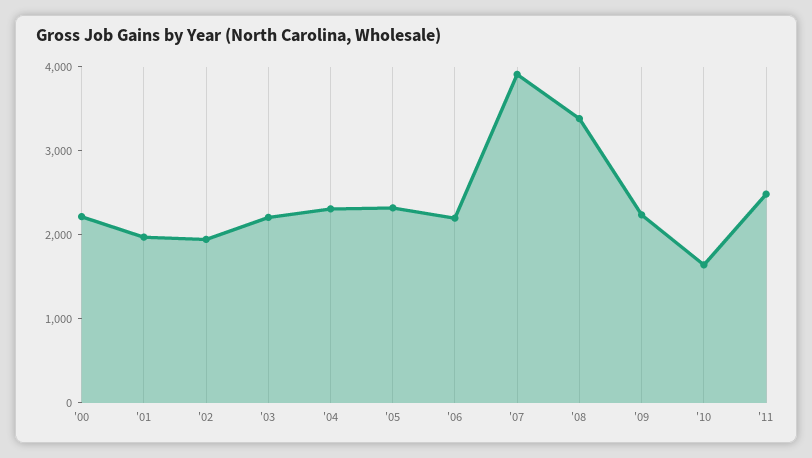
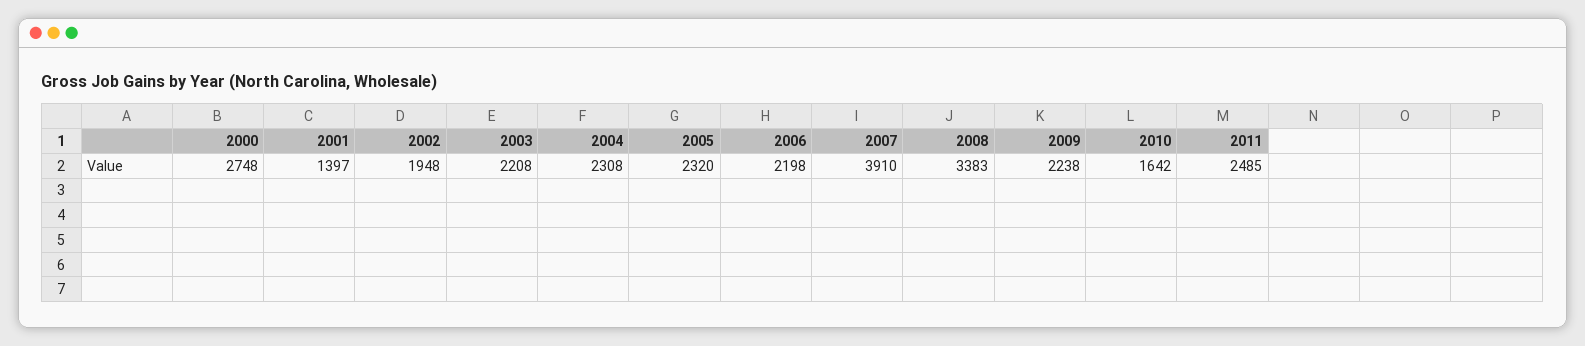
'00: 2200 -> 2748
'01: 2000 -> 1397

